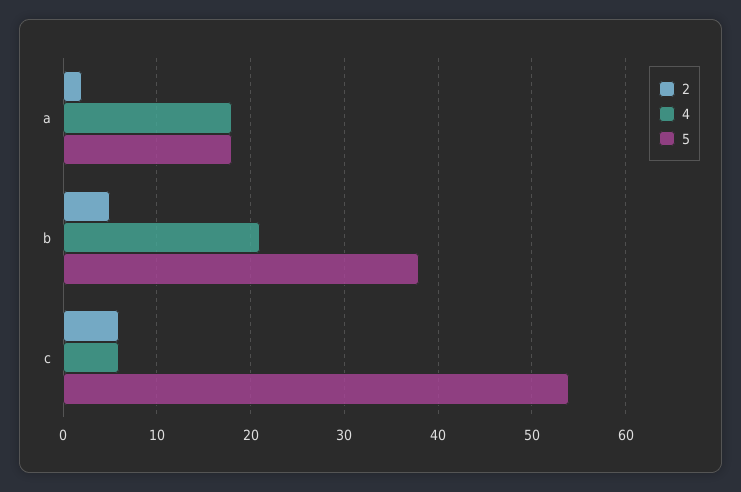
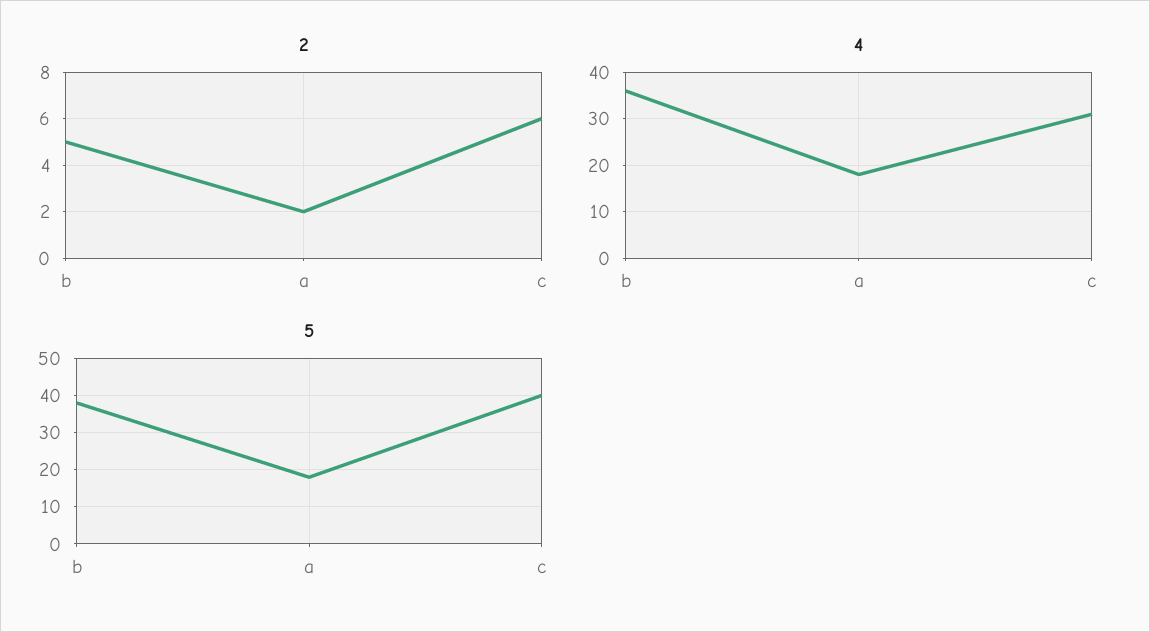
4, b: 21 -> 35
4, c: 6 -> 30
5, c: 54 -> 40

